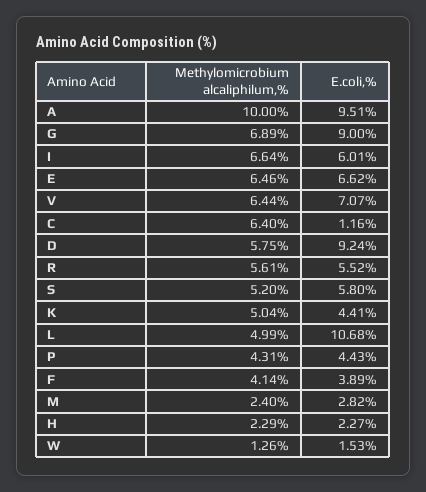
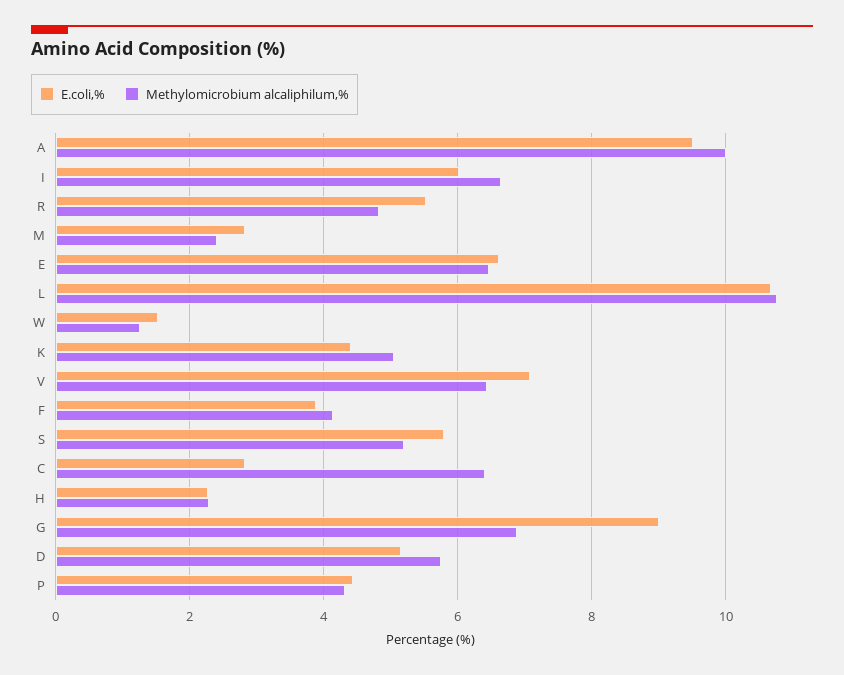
E.coli,%, C: 1.16 -> 2.8
E.coli,%, D: 9.24 -> 5.2
Methylomicrobium alcaliphilum,%, R: 5.61 -> 4.8
Methylomicrobium alcaliphilum,%, L: 4.99 -> 10.8

